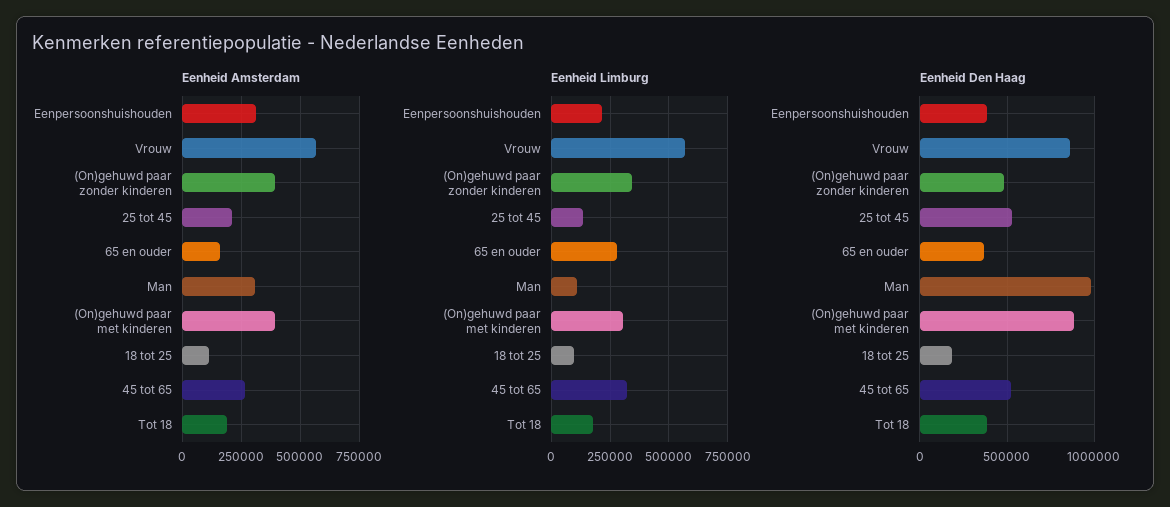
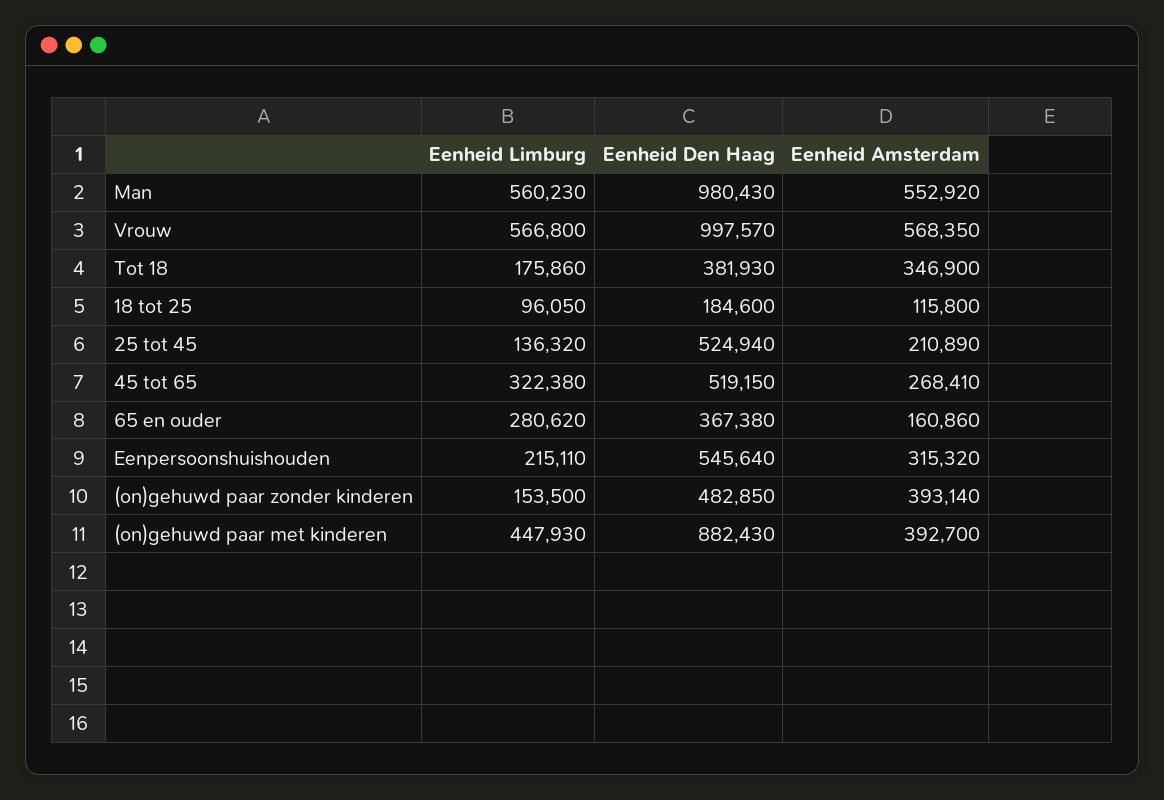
Eenheid Amsterdam, Man: 300000 -> 552920
Eenheid Amsterdam, Tot 18: 200000 -> 346900
Eenheid Limburg, (On)gehuwd paar zonder kinderen: 350000 -> 153500
Eenheid Limburg, Man: 100000 -> 560230
Eenheid Limburg, (On)gehuwd paar met kinderen: 300000 -> 447930
Eenheid Den Haag, Eenpersoonshuishouden: 400000 -> 545640
Eenheid Den Haag, Vrouw: 850000 -> 997570

